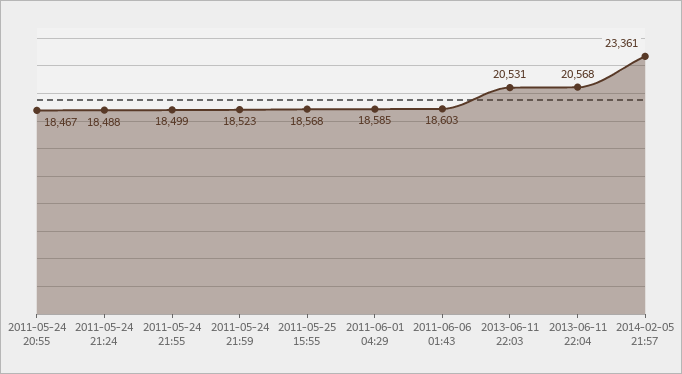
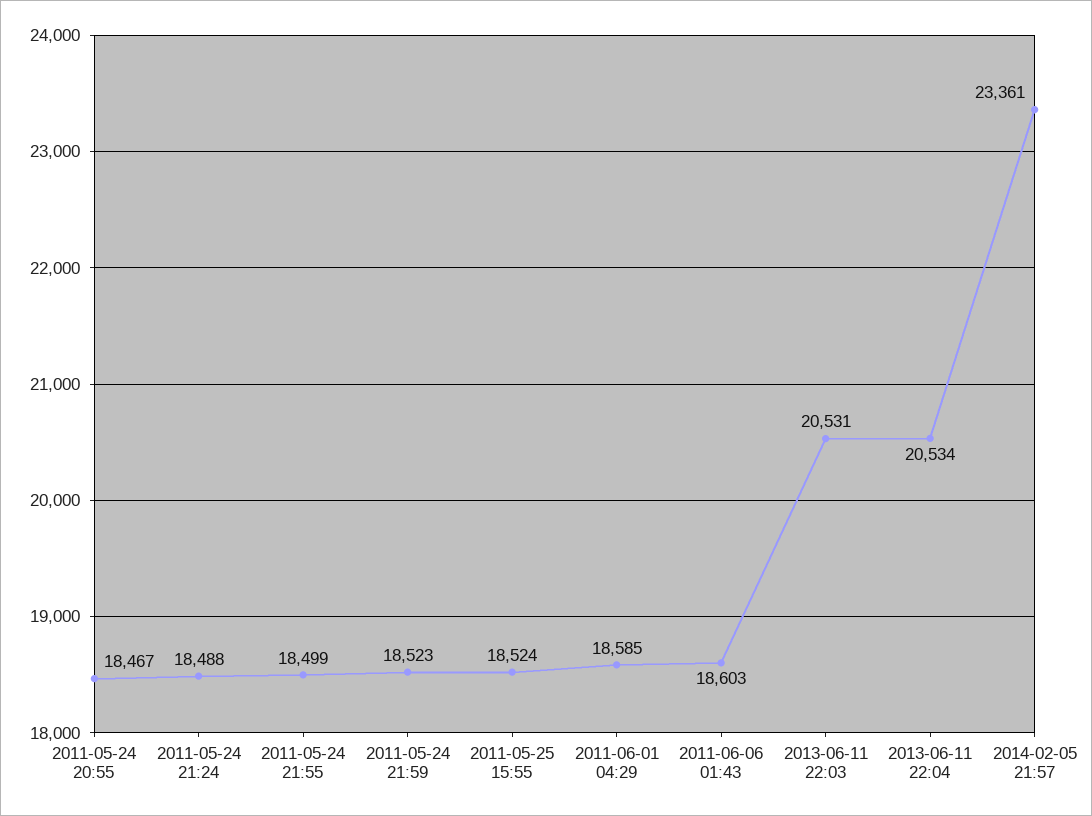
2011-05-25 15:55: 18568 -> 18524
2013-06-11 22:04: 20568 -> 20534

